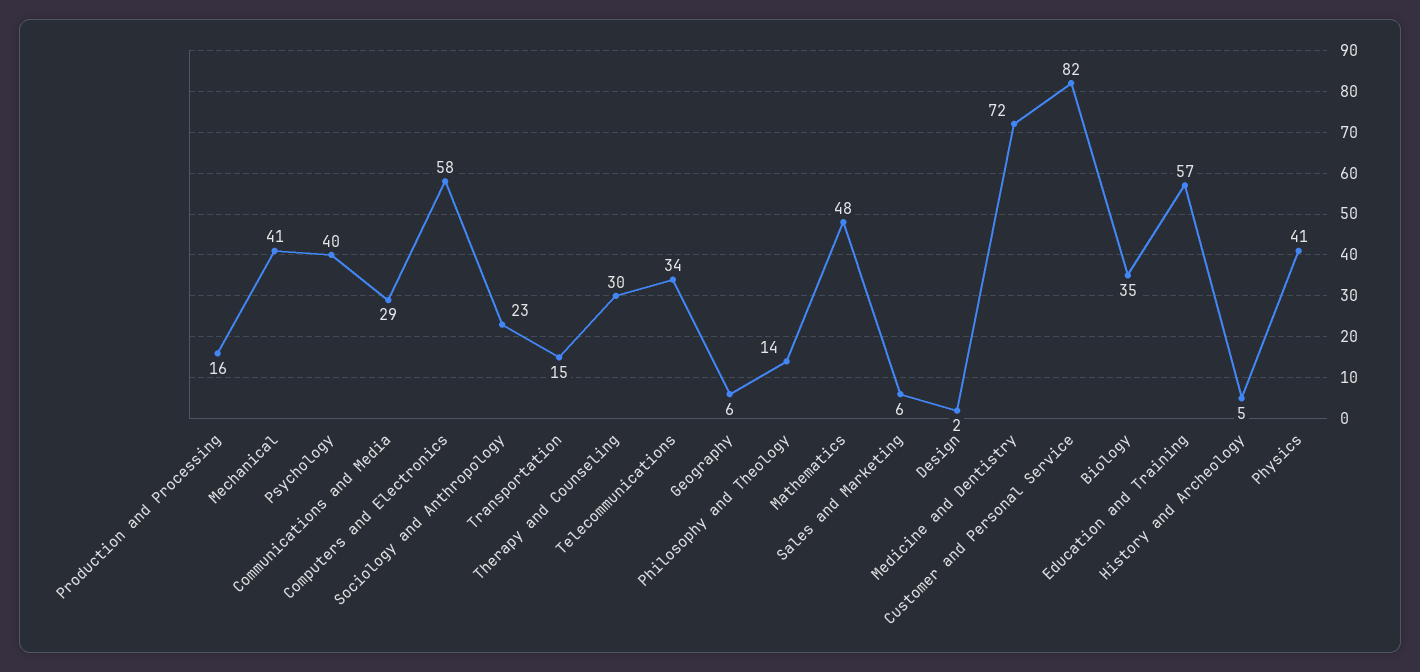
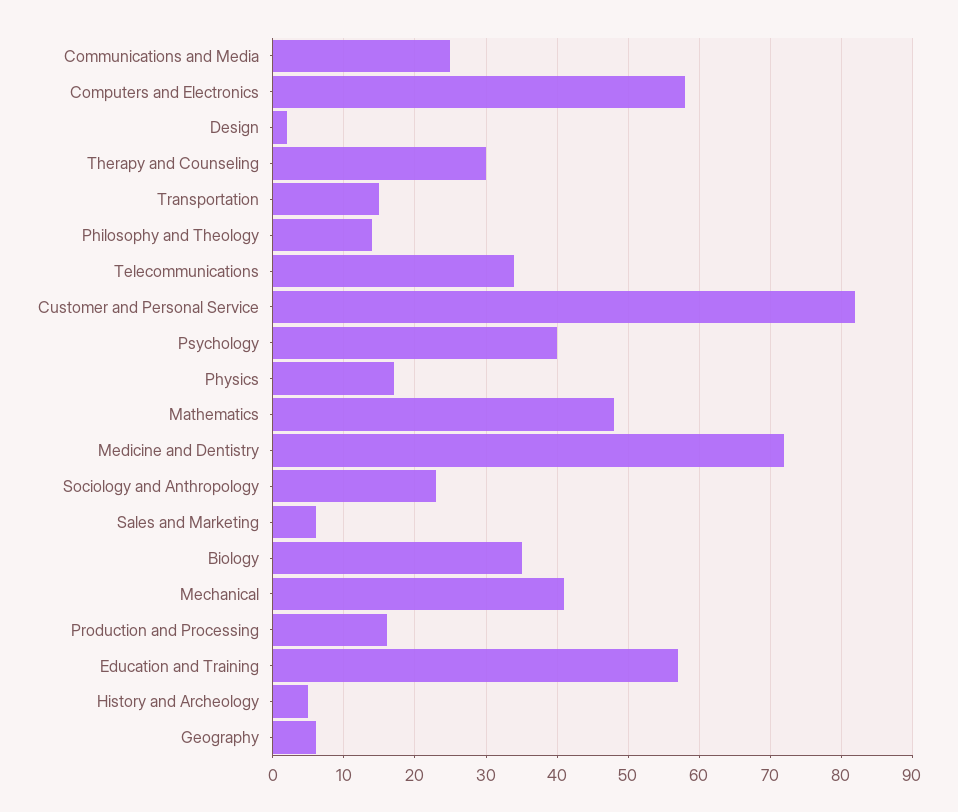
Communications and Media: 29 -> 25
Physics: 41 -> 17

